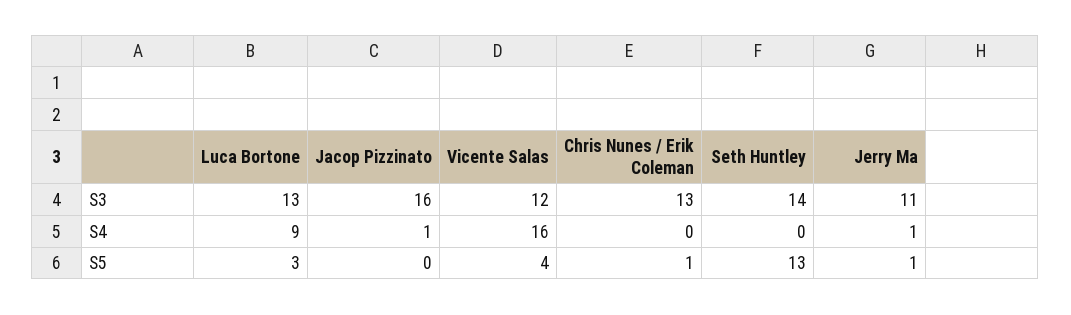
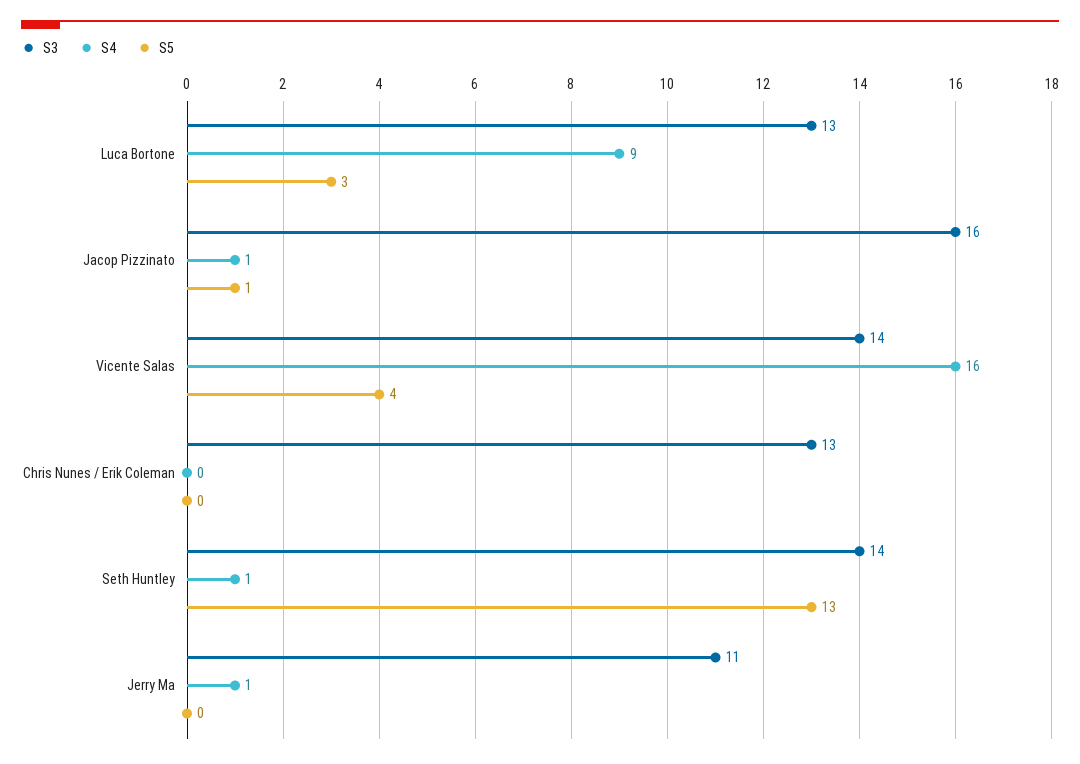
S3, Vicente Salas: 12 -> 14
S4, Seth Huntley: 0 -> 1
S5, Jacop Pizzinato: 0 -> 1
S5, Chris Nunes / Erik Coleman: 1 -> 0
S5, Jerry Ma: 1 -> 0

